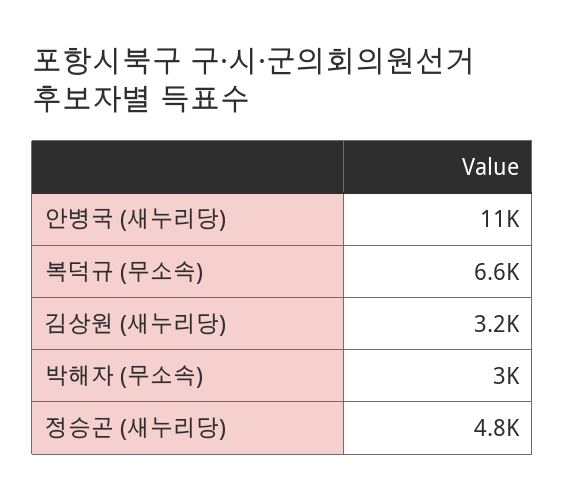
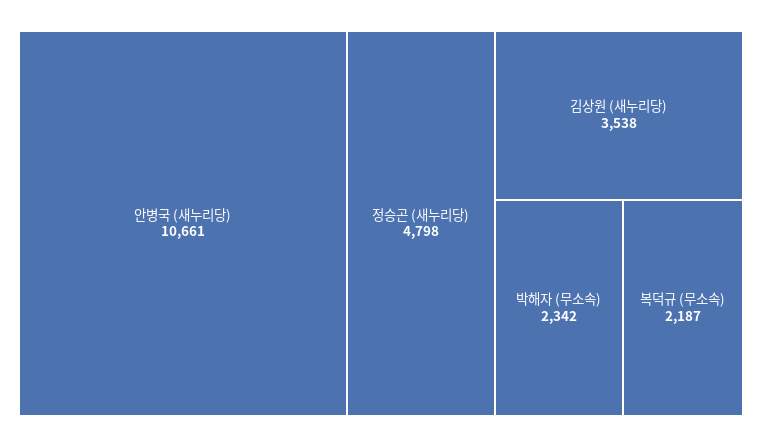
복덕규 (무소속): 6600 -> 2187
김상원 (새누리당): 3200 -> 3538
박해자 (무소속): 3000 -> 2342

